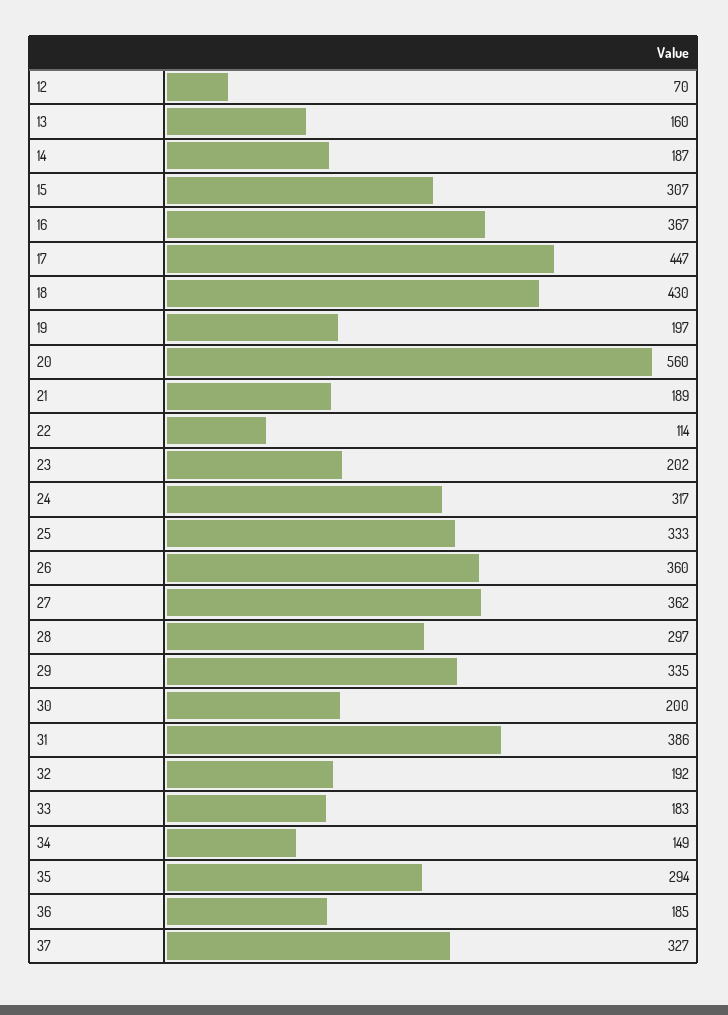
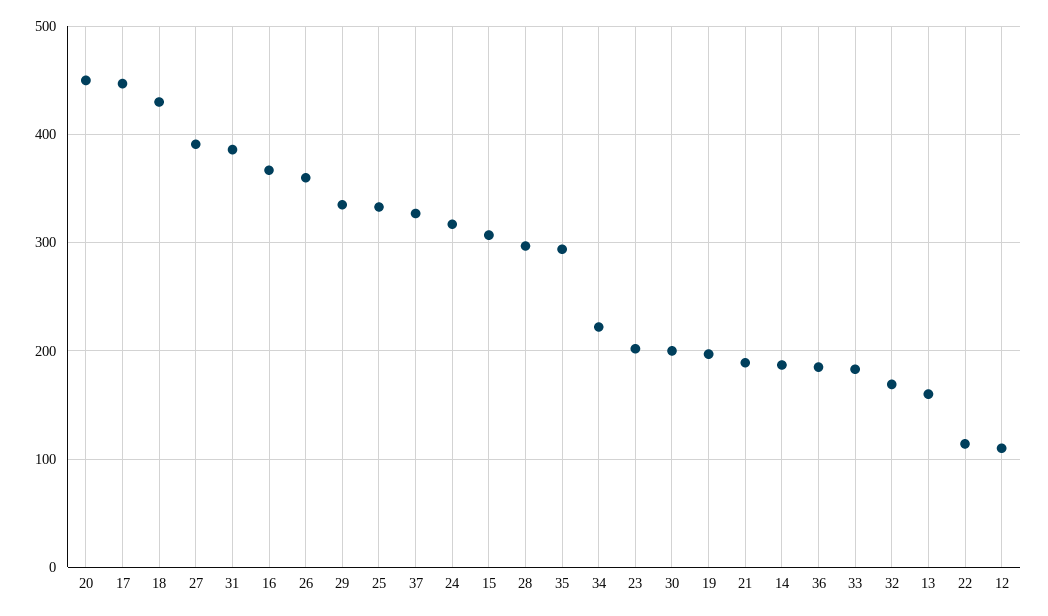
12: 70 -> 110
20: 560 -> 450
27: 362 -> 390
32: 192 -> 170
34: 149 -> 220

